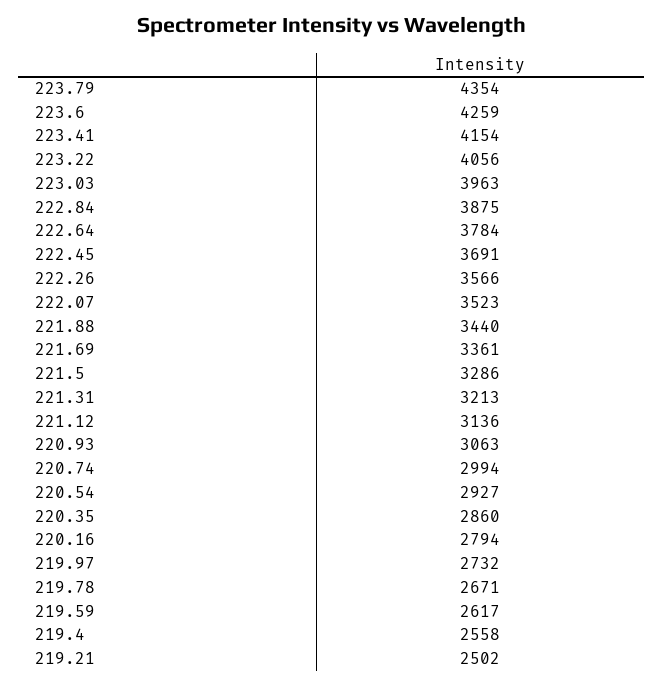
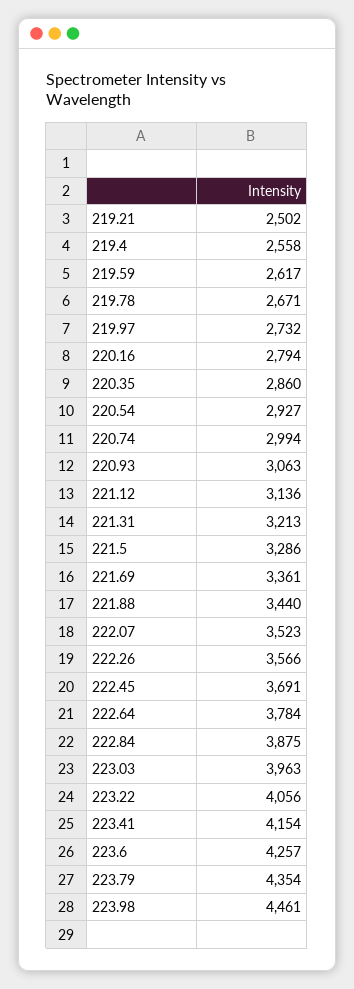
223.6: 4259 -> 4257
223.98: none -> 4461

